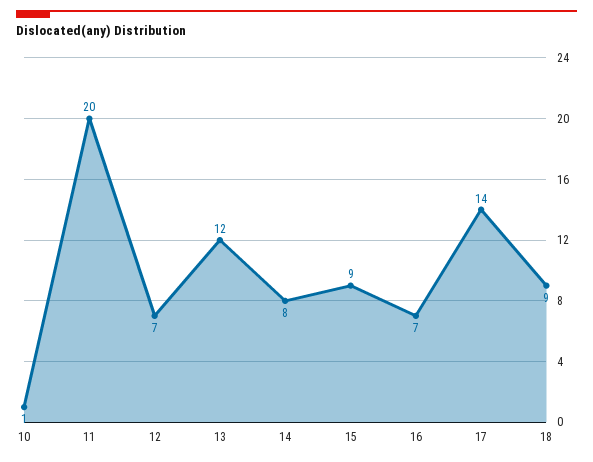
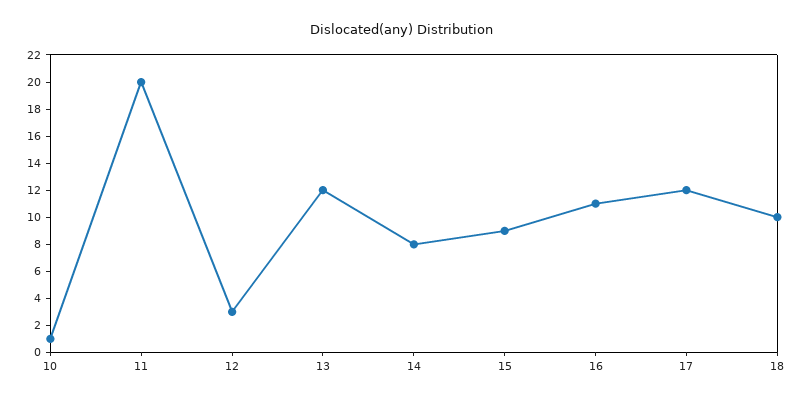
12: 7 -> 3
16: 7 -> 11
17: 14 -> 12
18: 9 -> 10

